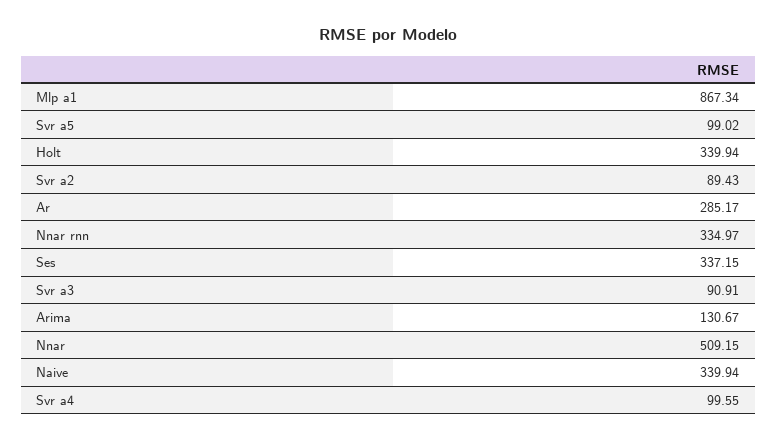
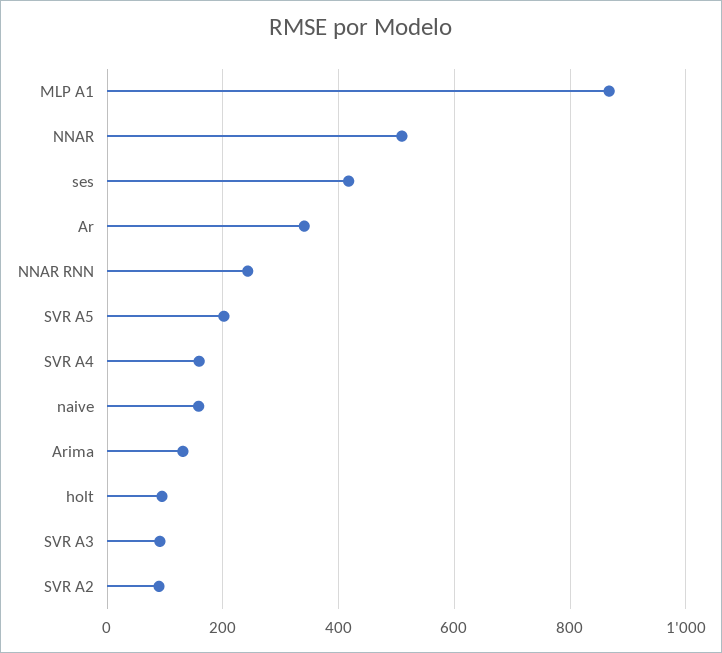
Svr a5: 99.02 -> 200
Holt: 339.94 -> 100
Ar: 285.17 -> 340
Nnar rnn: 334.97 -> 240
Ses: 337.15 -> 420
Naive: 339.94 -> 160
Svr a4: 99.55 -> 160

